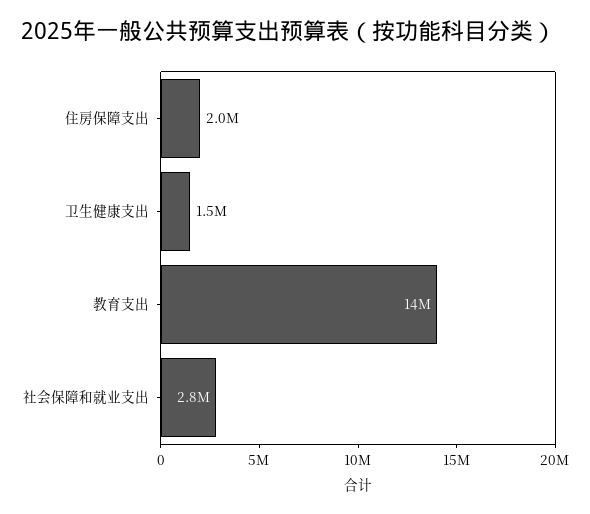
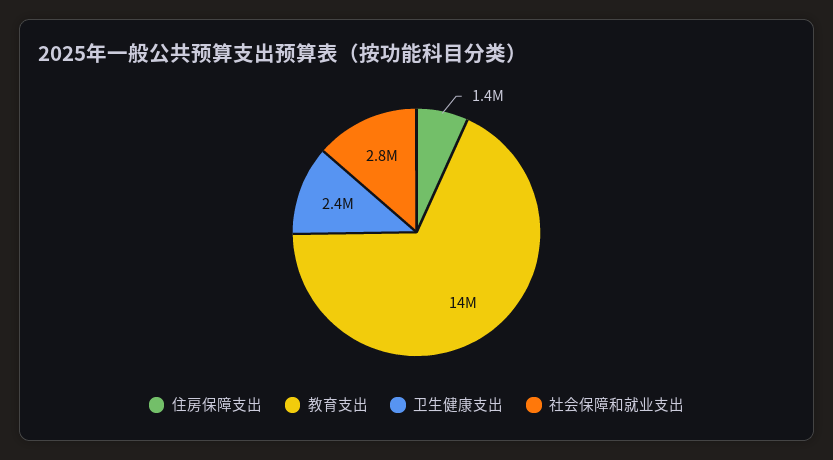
住房保障支出: 2000000 -> 1400000
卫生健康支出: 1500000 -> 2400000

